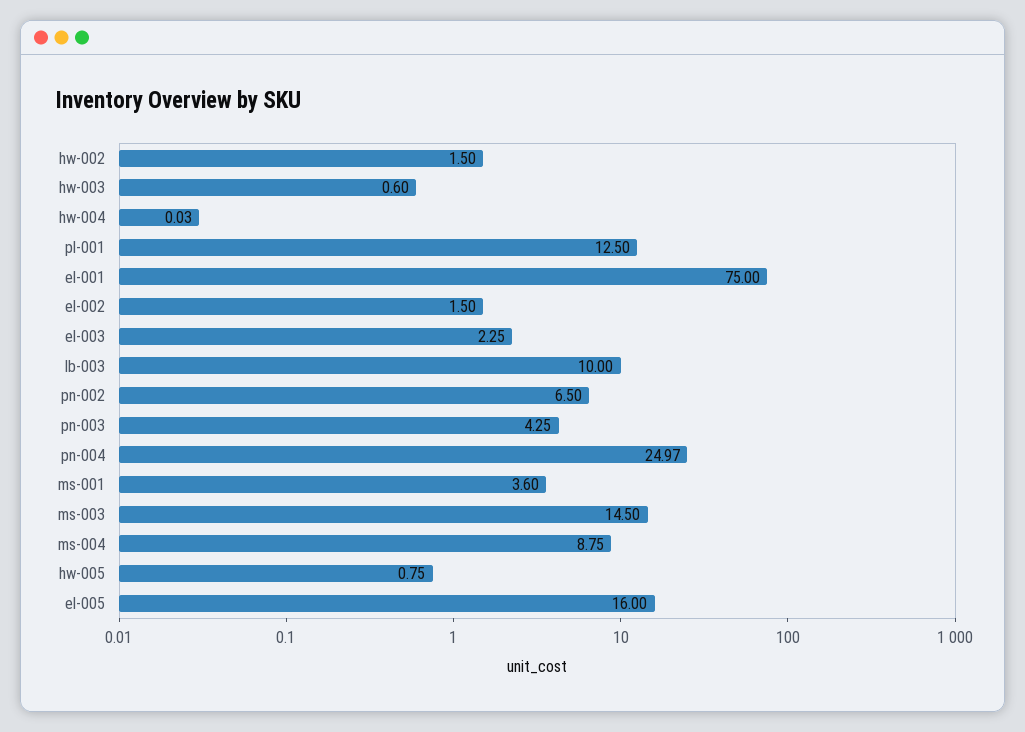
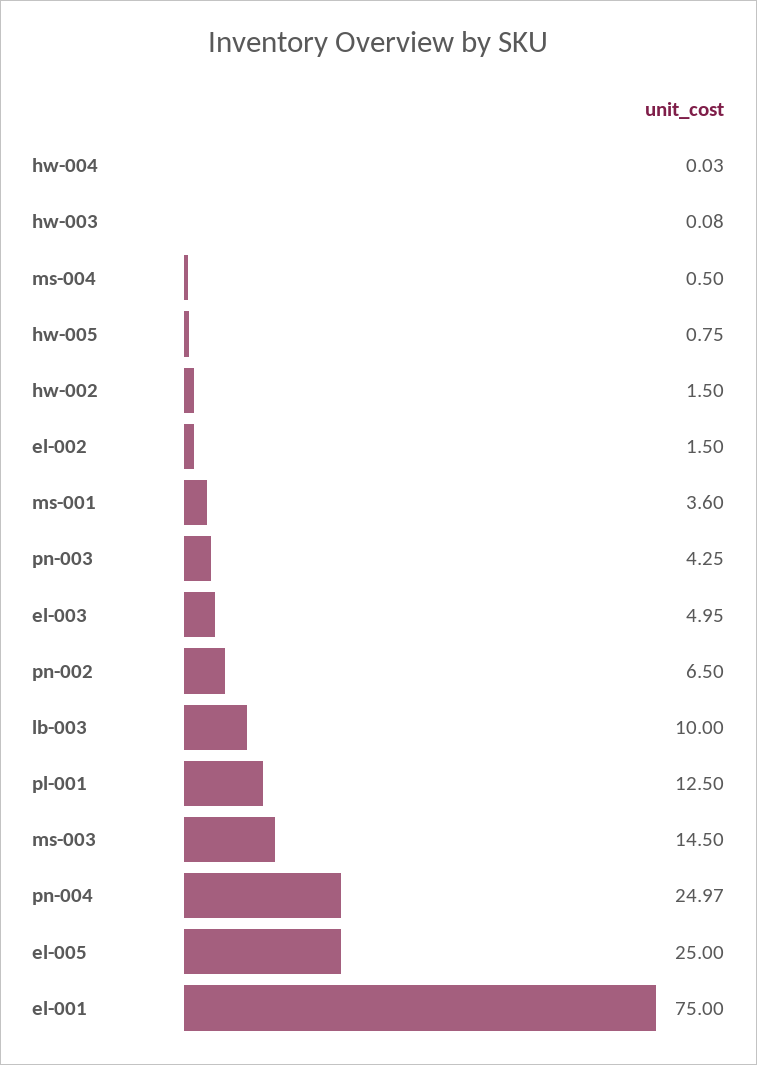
hw-003: 0.6 -> 0.08
el-003: 2.25 -> 4.95
ms-004: 8.75 -> 0.5
el-005: 16 -> 25

